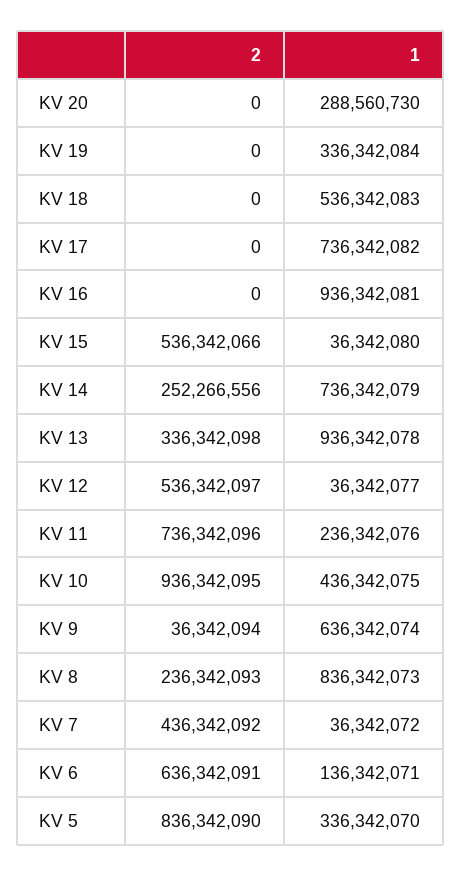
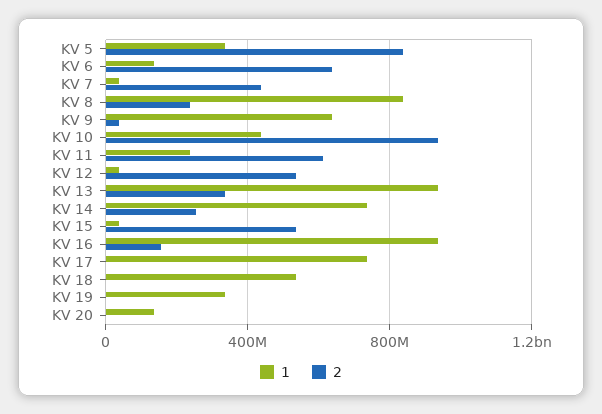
1, KV 20: 288560730 -> 150000000
2, KV 16: 0 -> 150000000
2, KV 11: 736342096 -> 600000000

